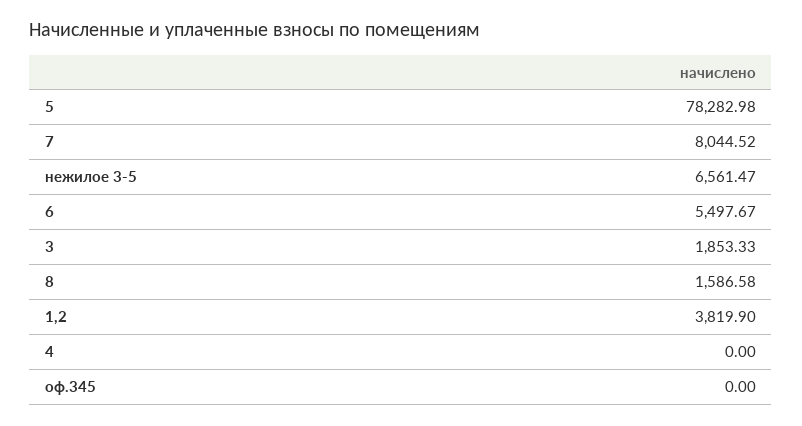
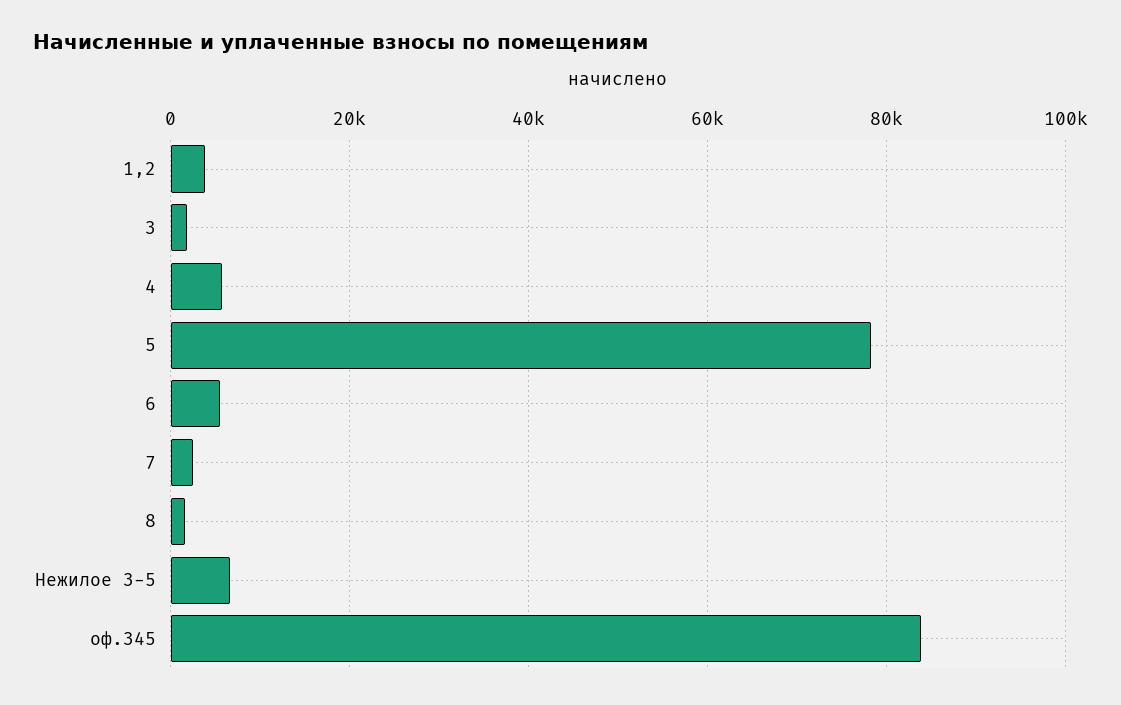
7: 8044.52 -> 2000
4: 0 -> 6000
оф.345: 0 -> 84000

